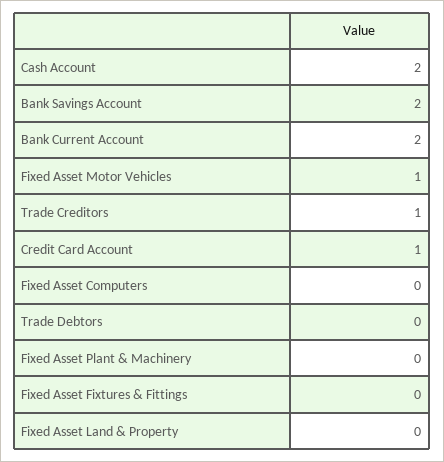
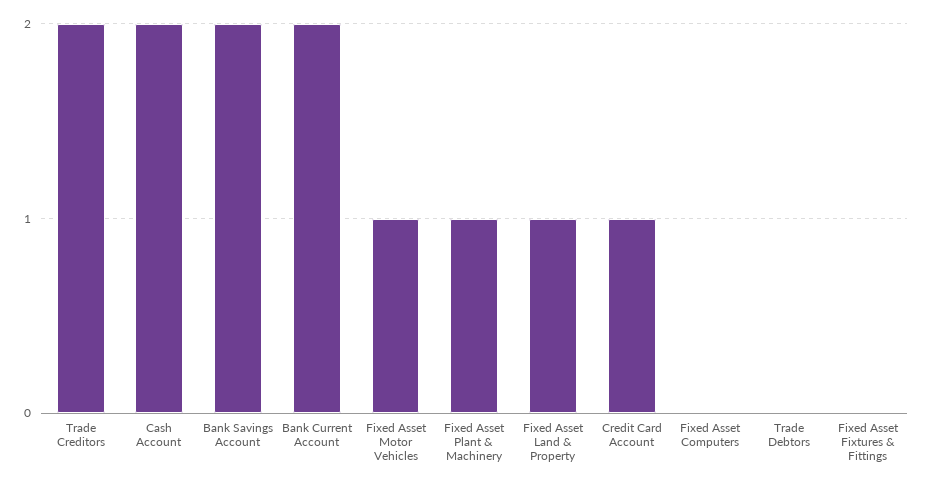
Trade Creditors: 1 -> 2
Fixed Asset Plant & Machinery: 0 -> 1
Fixed Asset Land & Property: 0 -> 1

